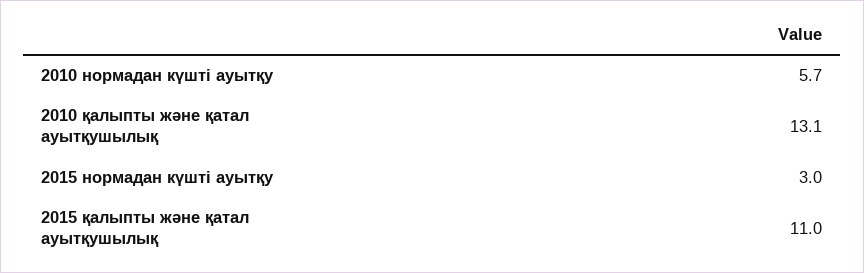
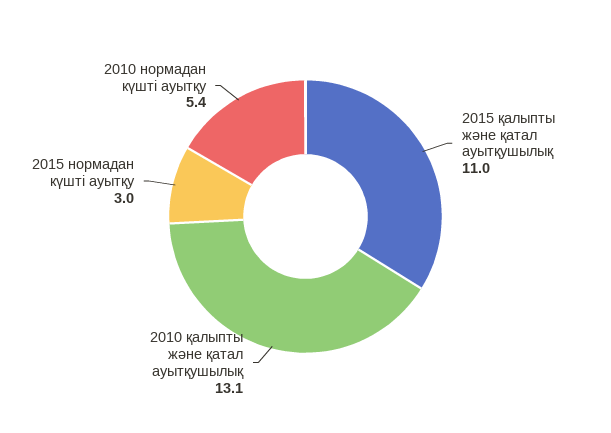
2010 нормадан күшті ауытқу: 5.7 -> 5.4

